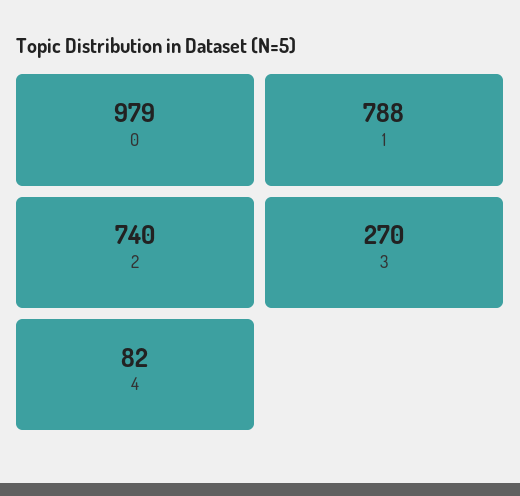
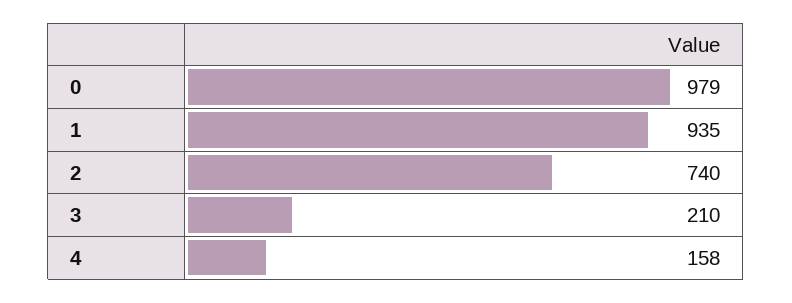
1: 788 -> 935
3: 270 -> 210
4: 82 -> 158

